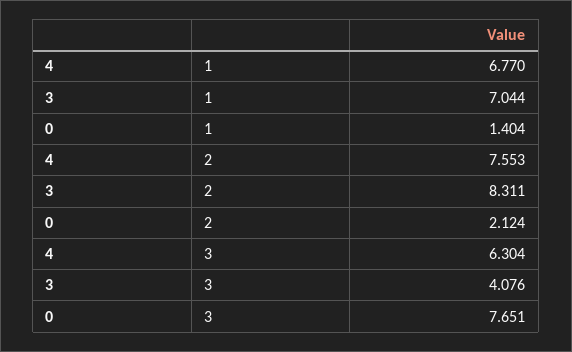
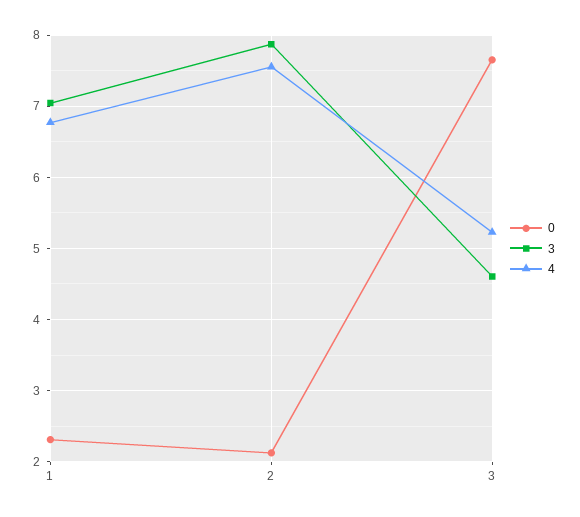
0, 1: 1.404 -> 2.3
3, 2: 8.311 -> 7.9
4, 3: 6.304 -> 5.2
3, 3: 4.076 -> 4.6

